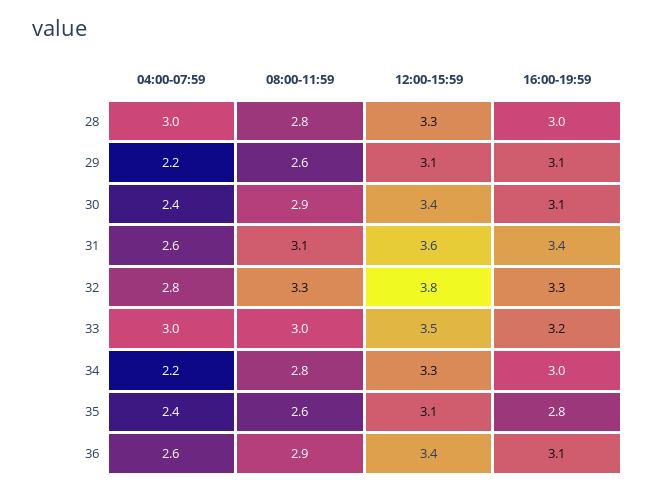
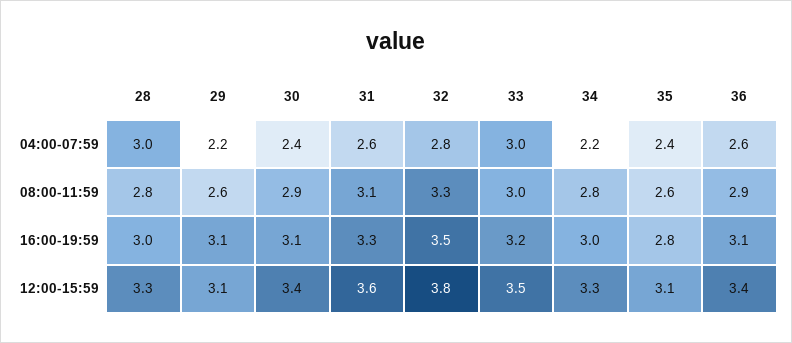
16:00-19:59, 31: 3.4 -> 3.3
16:00-19:59, 32: 3.3 -> 3.5

